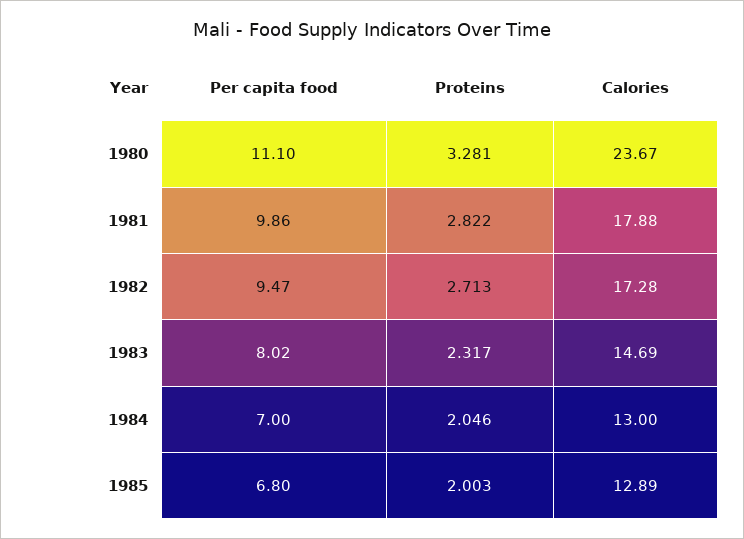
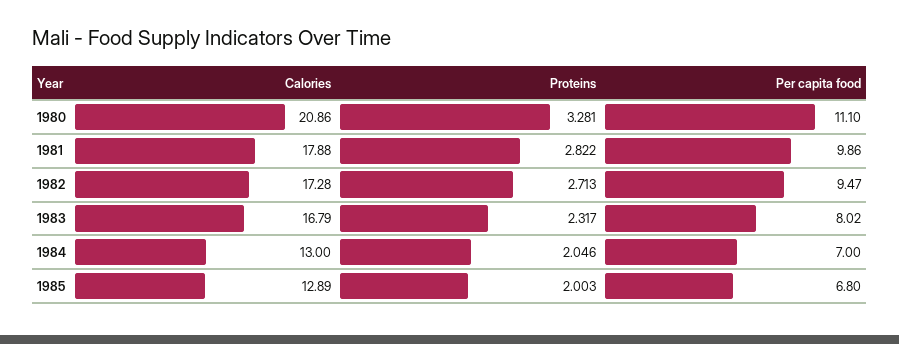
Calories, 1980: 23.67 -> 20.86
Calories, 1983: 14.69 -> 16.79

